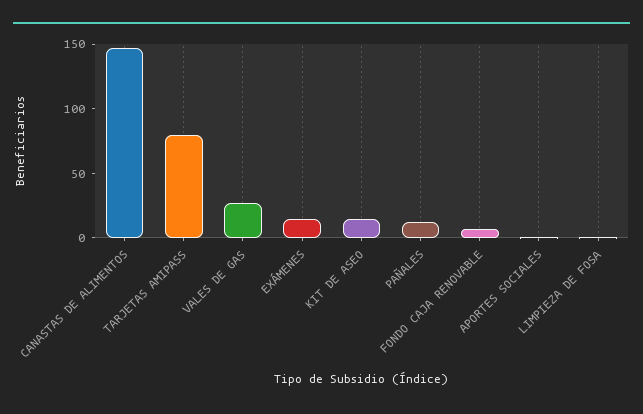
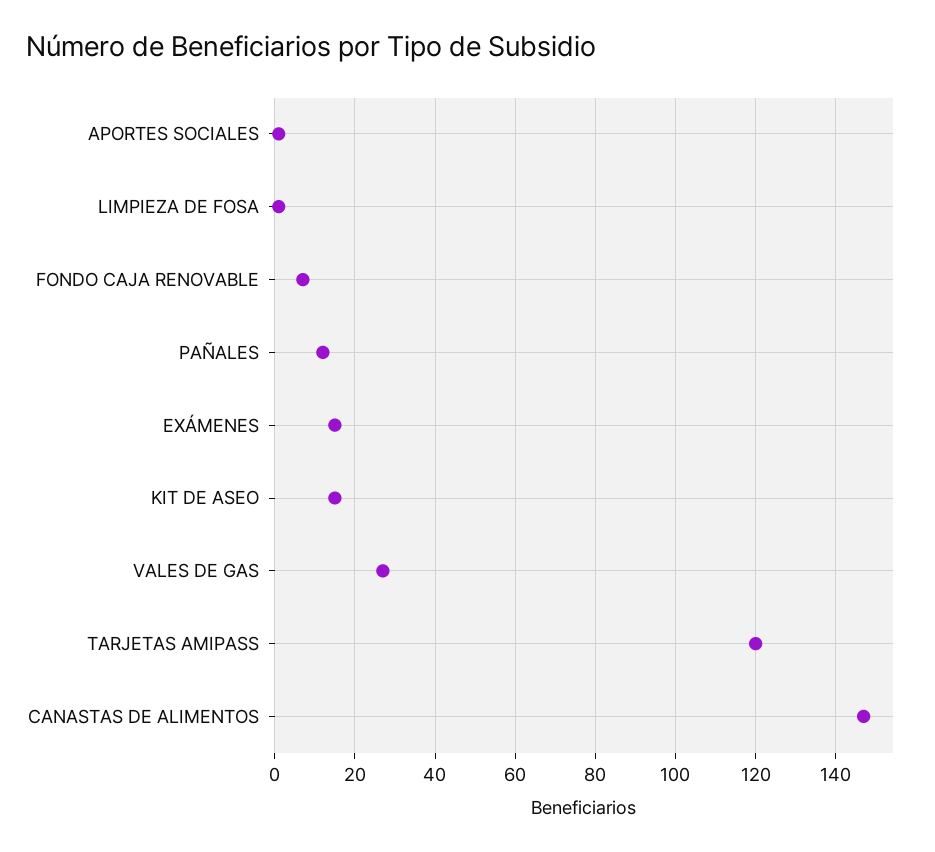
TARJETAS AMIPASS: 80 -> 120

